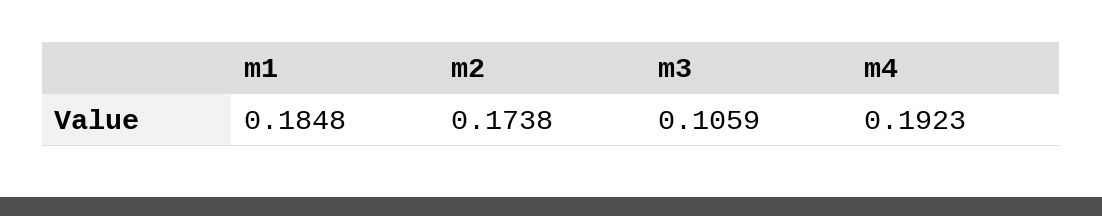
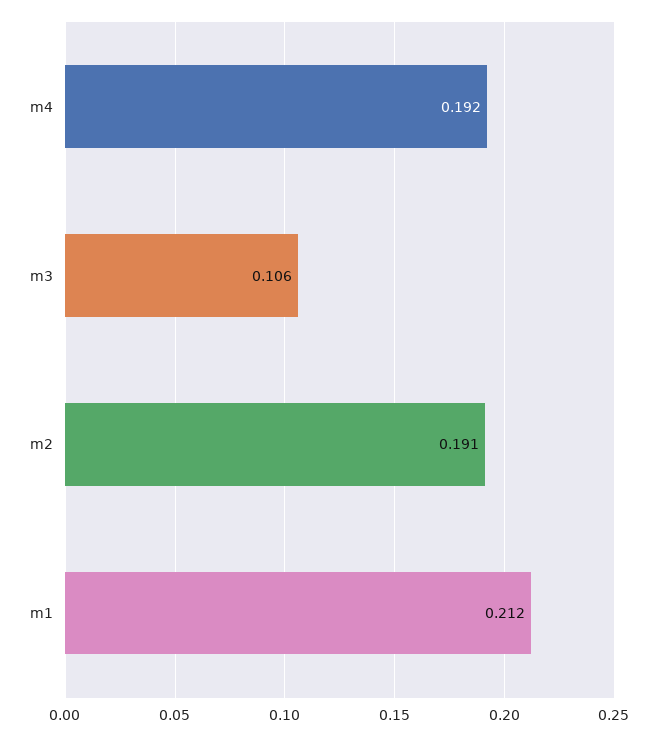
m1: 0.1848 -> 0.212
m2: 0.1738 -> 0.191

